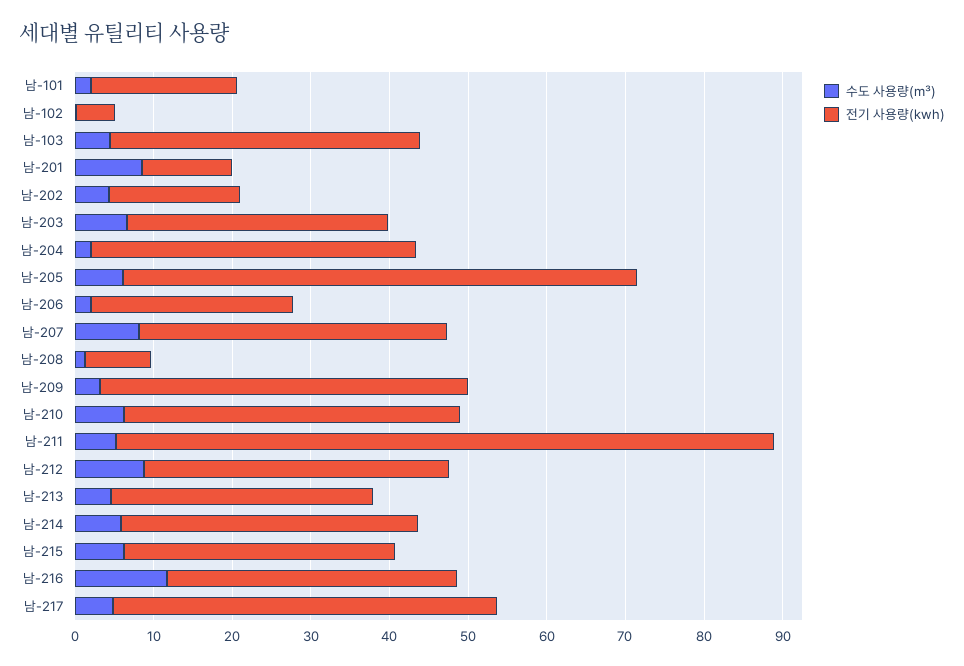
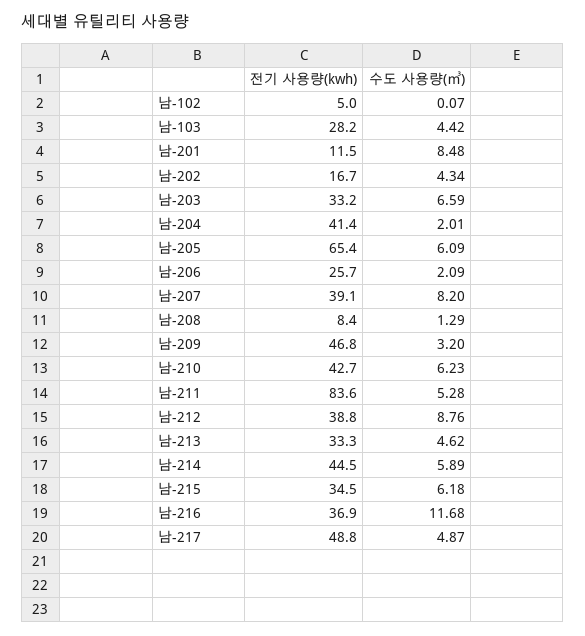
수도 사용량(㎥), 남-101: 2 -> none
전기 사용량(kwh), 남-101: 18 -> none
전기 사용량(kwh), 남-103: 40 -> 28.2
전기 사용량(kwh), 남-214: 38 -> 44.5

